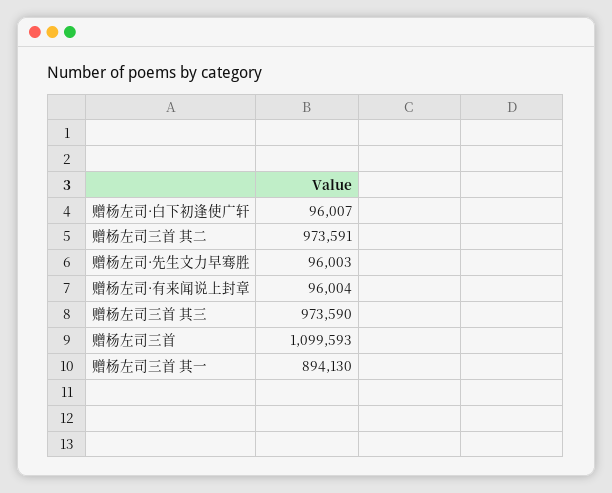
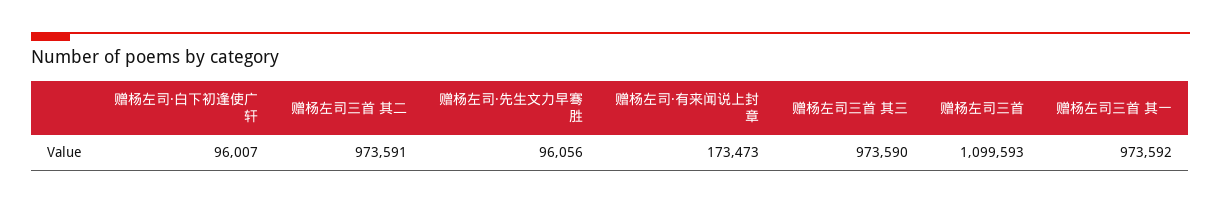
赠杨左司·先生文力早骞胜: 96003 -> 96056
赠杨左司·有来闻说上封章: 96004 -> 173473
赠杨左司三首 其一: 894130 -> 973592

